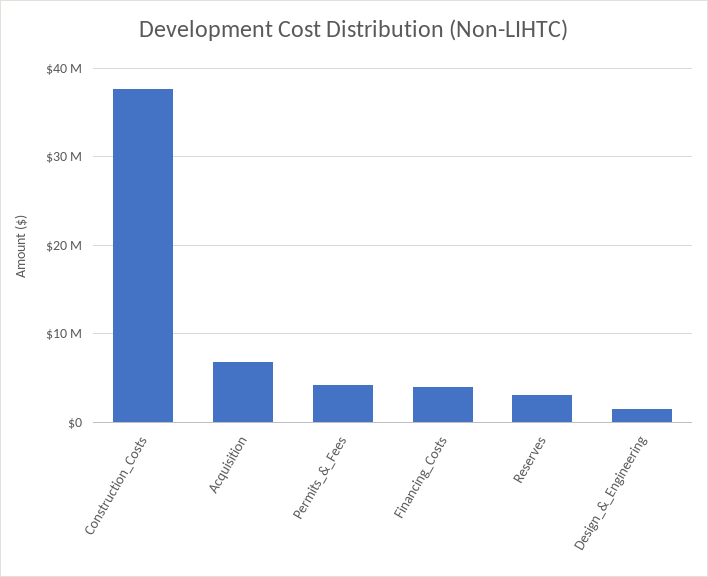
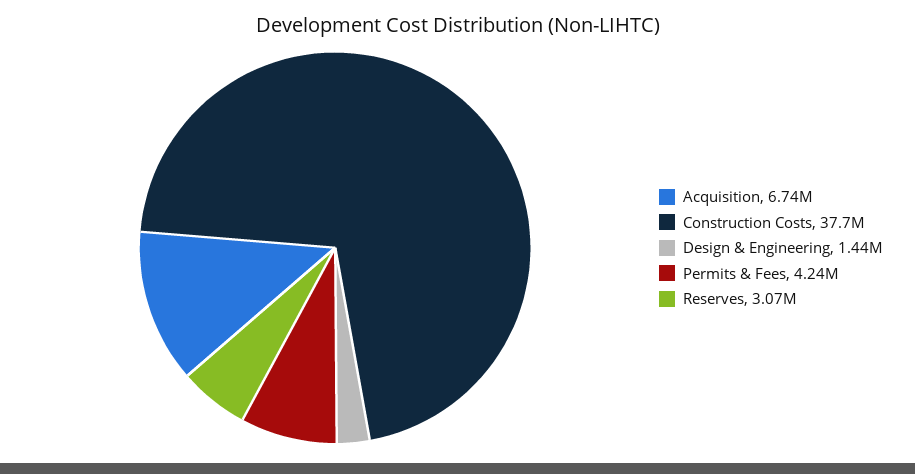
Financing_Costs: 4000000 -> none

